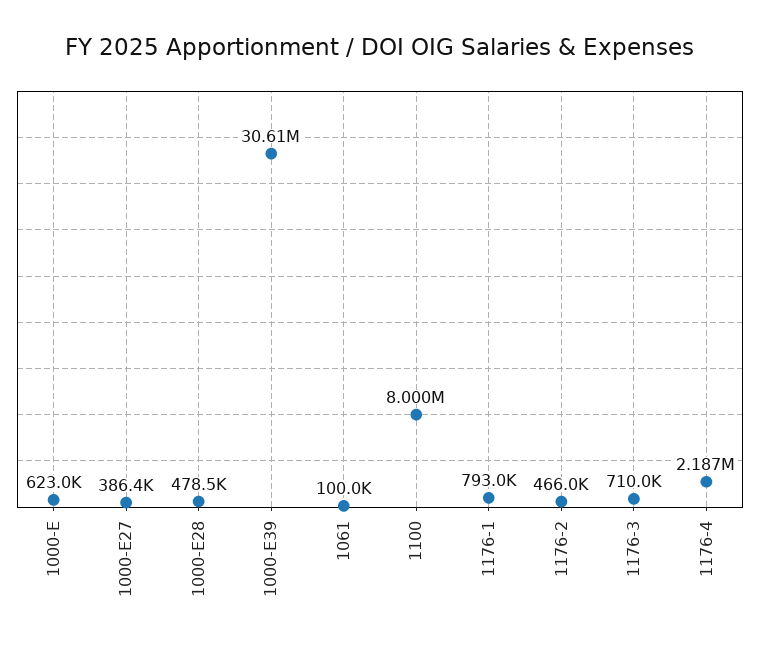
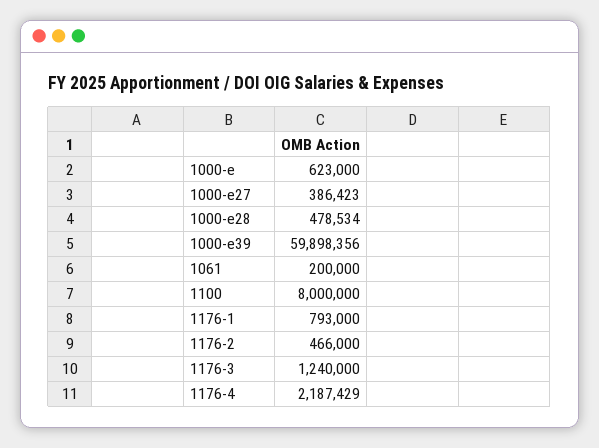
1000-E39: 30610000 -> 59898356
1061: 100000 -> 200000
1176-3: 710000 -> 1240000

